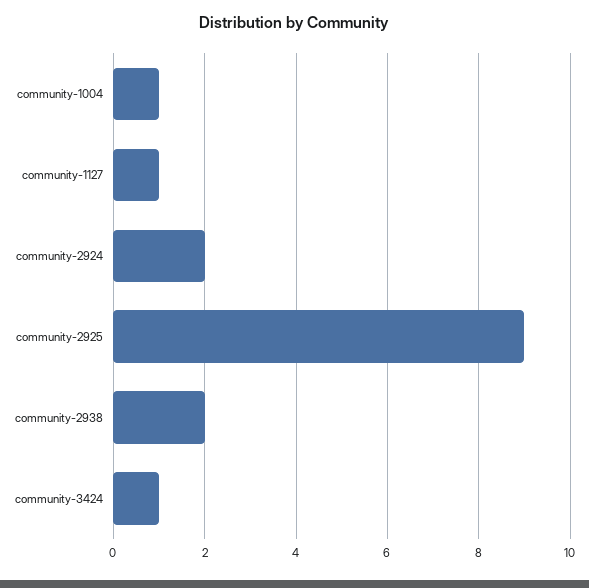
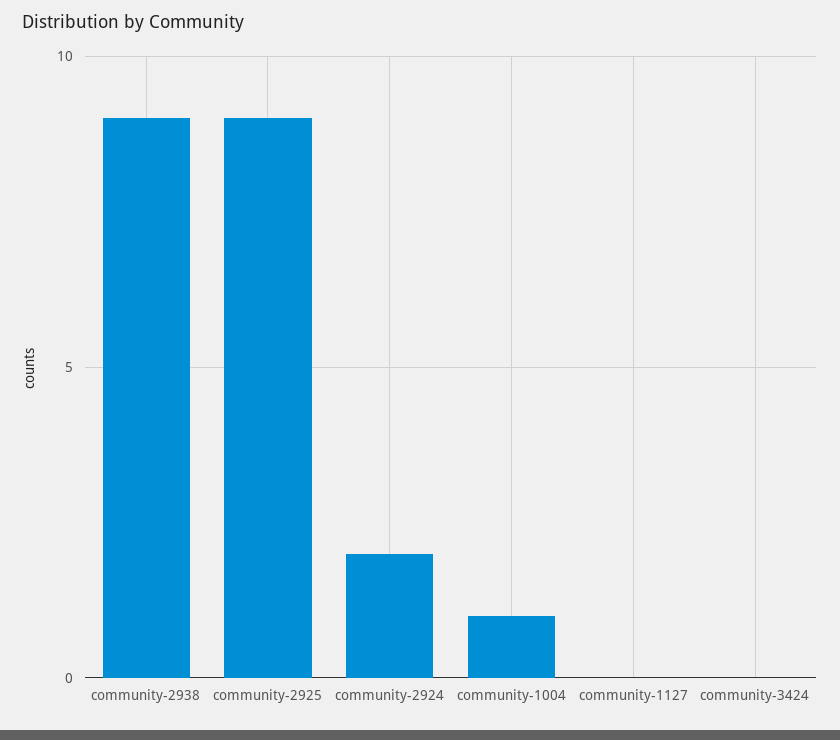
community-1127: 1 -> 0
community-2938: 2 -> 9
community-3424: 1 -> 0

